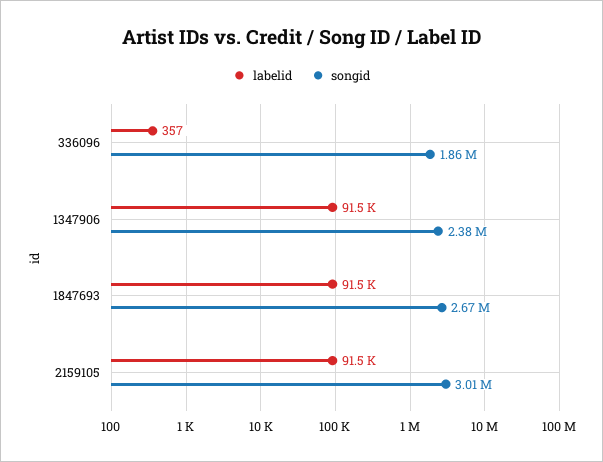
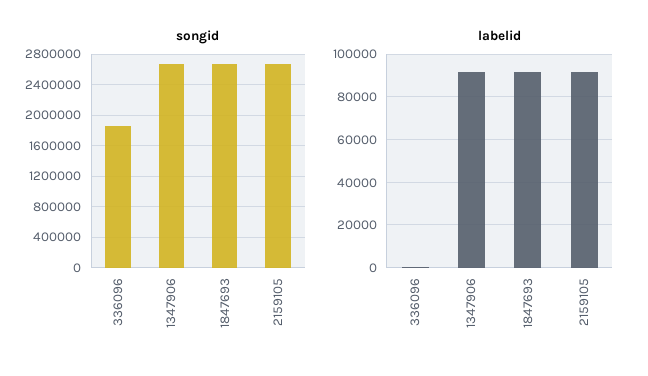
songid, 1347906: 2380000 -> 2700000
songid, 2159105: 3010000 -> 2700000

